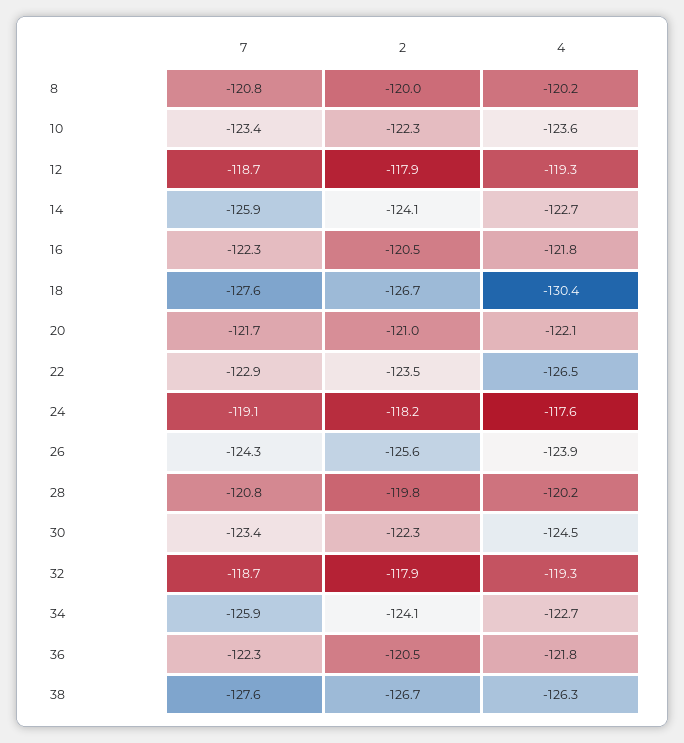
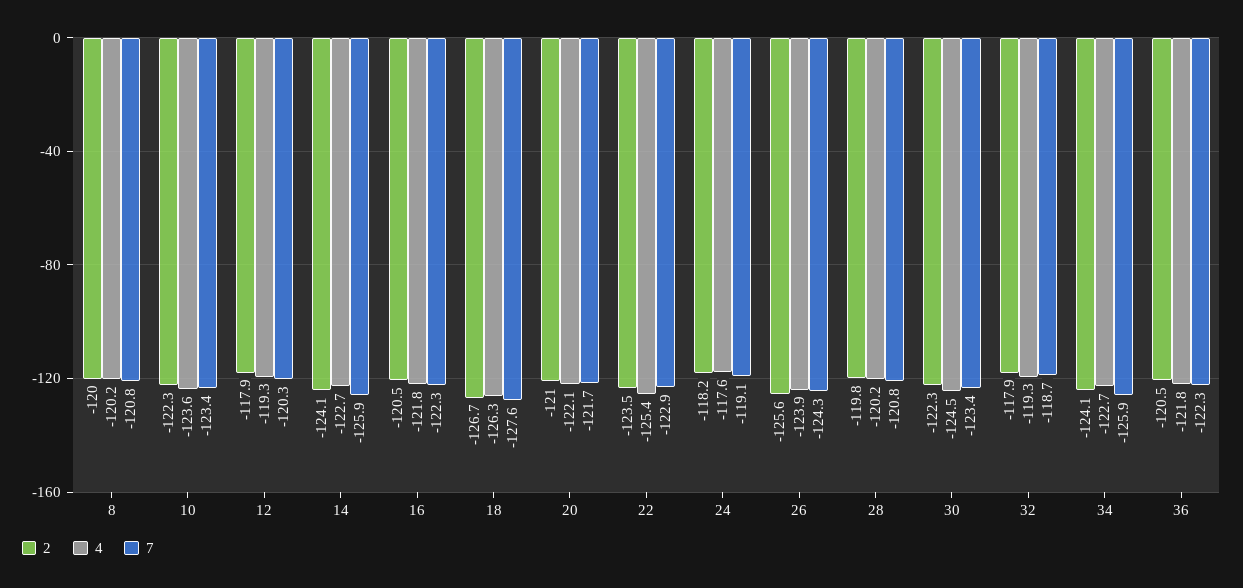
7, 12: -118.7 -> -120.3
4, 18: -130.4 -> -126.3
4, 22: -126.5 -> -125.4
7, 38: -127.6 -> none
2, 38: -126.7 -> none
4, 38: -126.3 -> none

